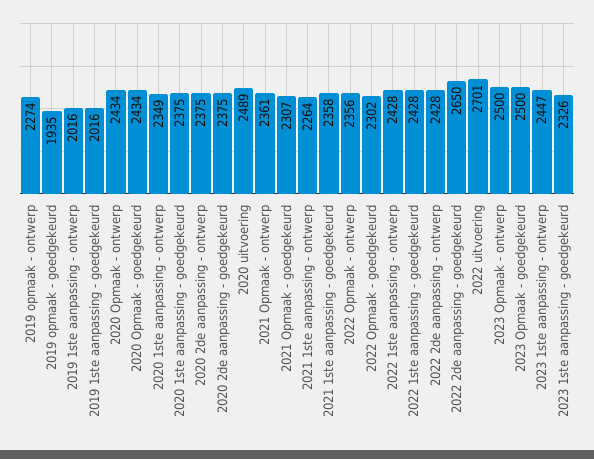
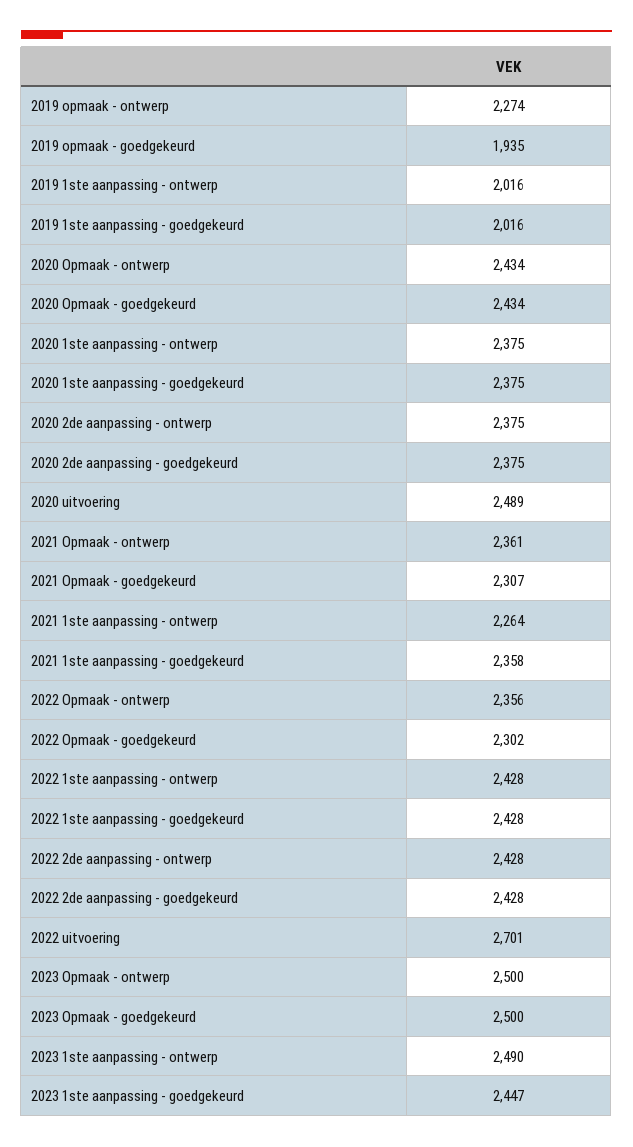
2020 1ste aanpassing - ontwerp: 2349 -> 2375
2022 2de aanpassing - goedgekeurd: 2650 -> 2428
2023 1ste aanpassing - ontwerp: 2447 -> 2490
2023 1ste aanpassing - goedgekeurd: 2326 -> 2447

